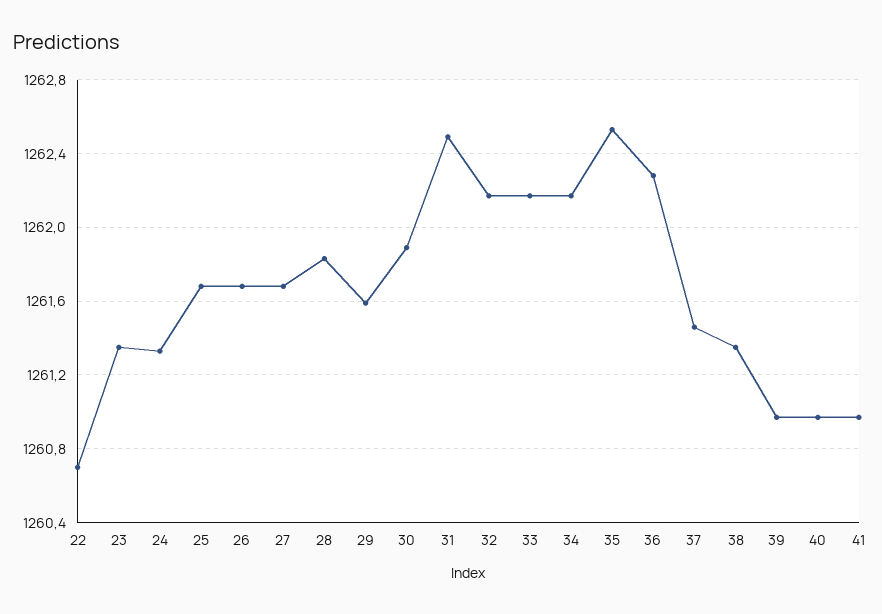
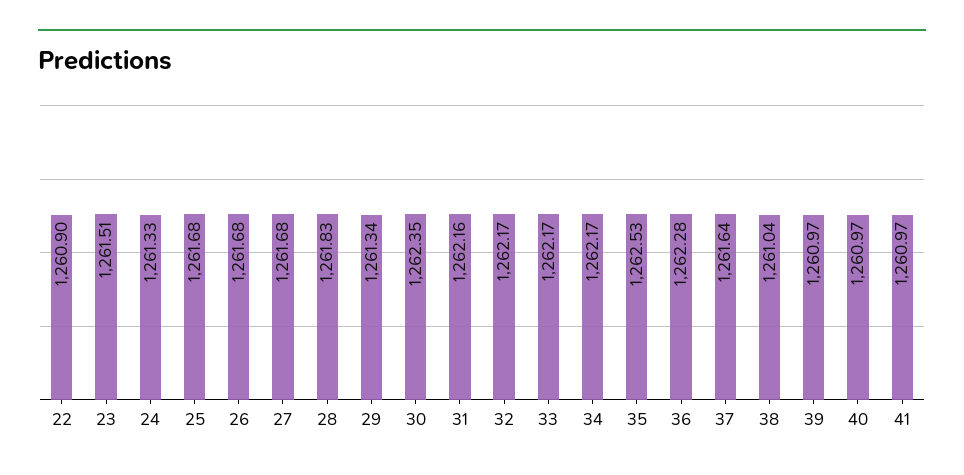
22: 1260.7 -> 1260.9
23: 1261.35 -> 1261.51
29: 1261.6 -> 1261.34
30: 1261.9 -> 1262.35
31: 1262.5 -> 1262.16
37: 1261.45 -> 1261.64
38: 1261.35 -> 1261.04

